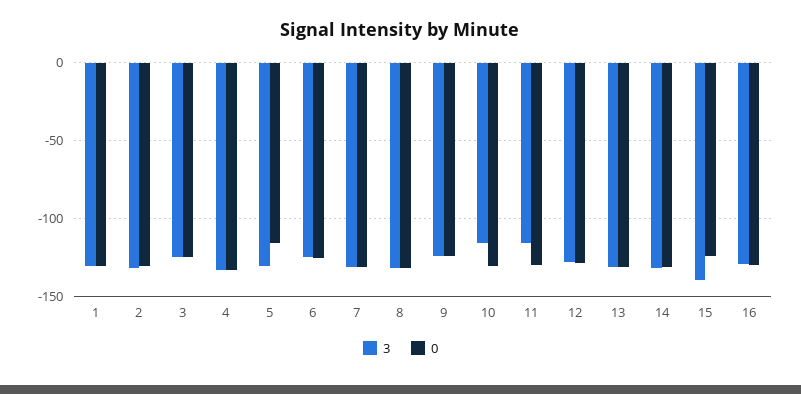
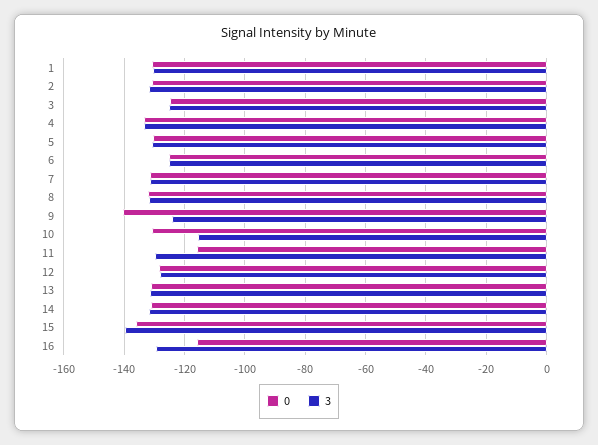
0, 5: -115 -> -130
0, 9: -125 -> -140
3, 11: -115 -> -130
0, 11: -130 -> -116
0, 15: -125 -> -136
0, 16: -130 -> -116

